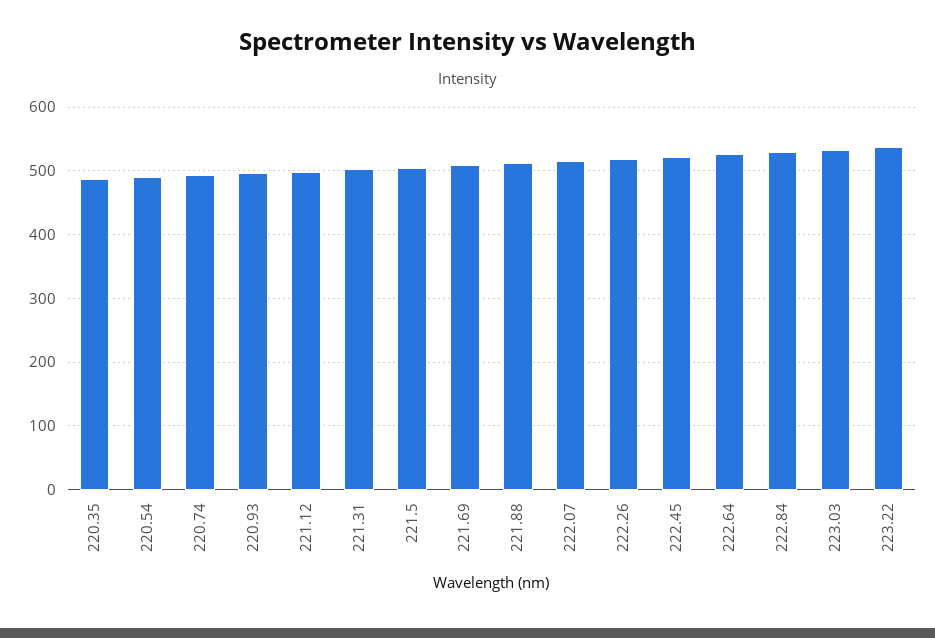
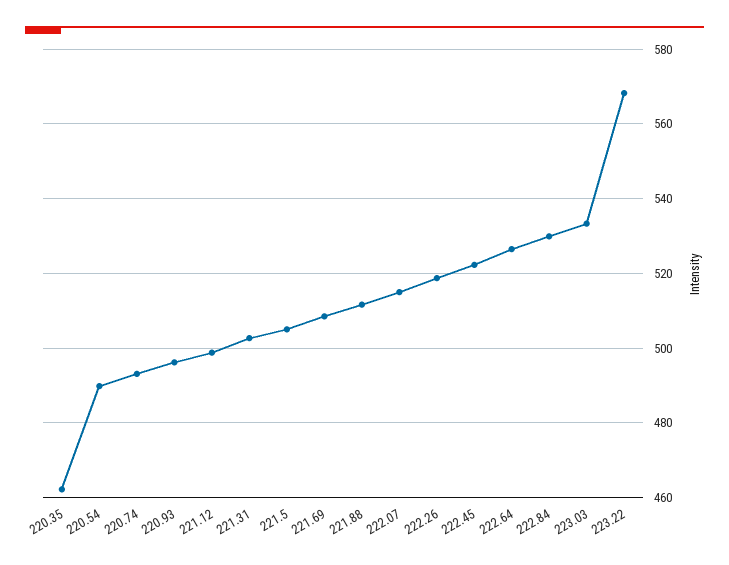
220.35: 490 -> 462
223.22: 540 -> 568

